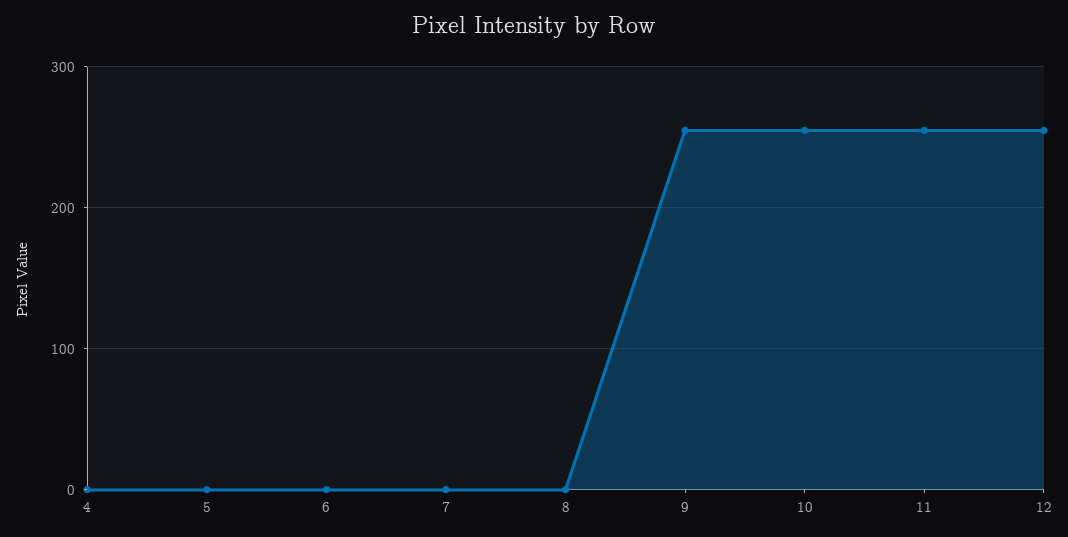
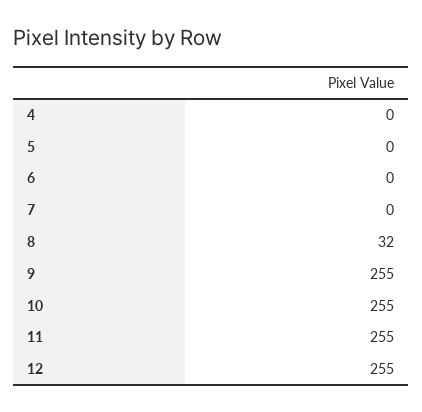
8: 0 -> 32

